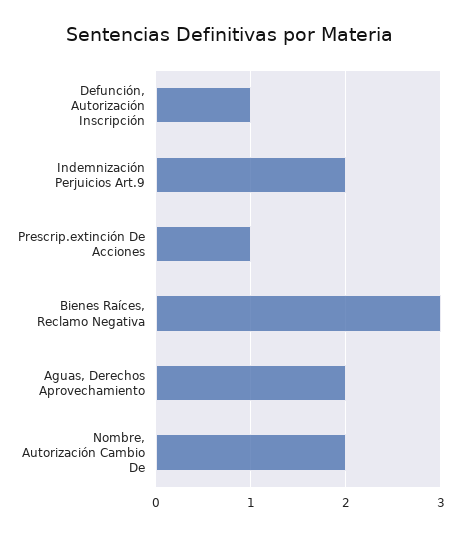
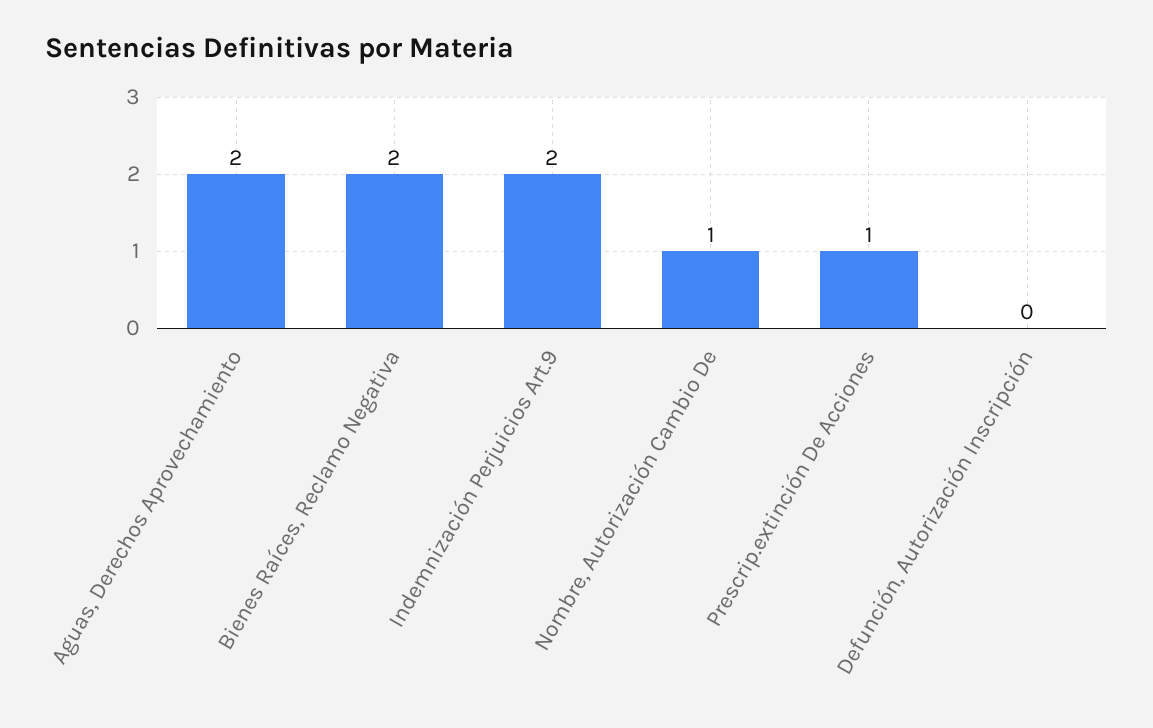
Defunción, Autorización Inscripción: 1 -> 0
Bienes Raíces, Reclamo Negativa: 3 -> 2
Nombre, Autorización Cambio De: 2 -> 1

